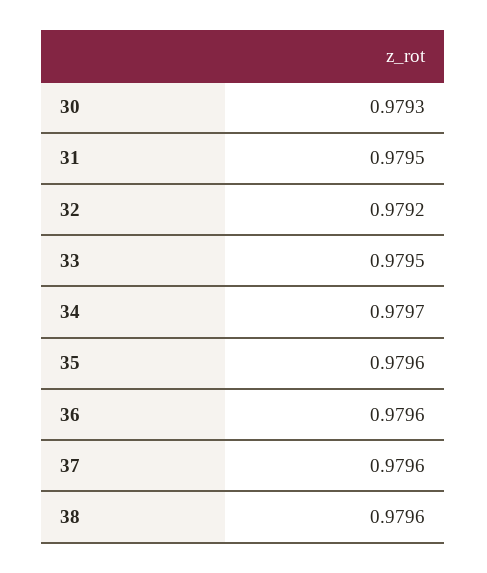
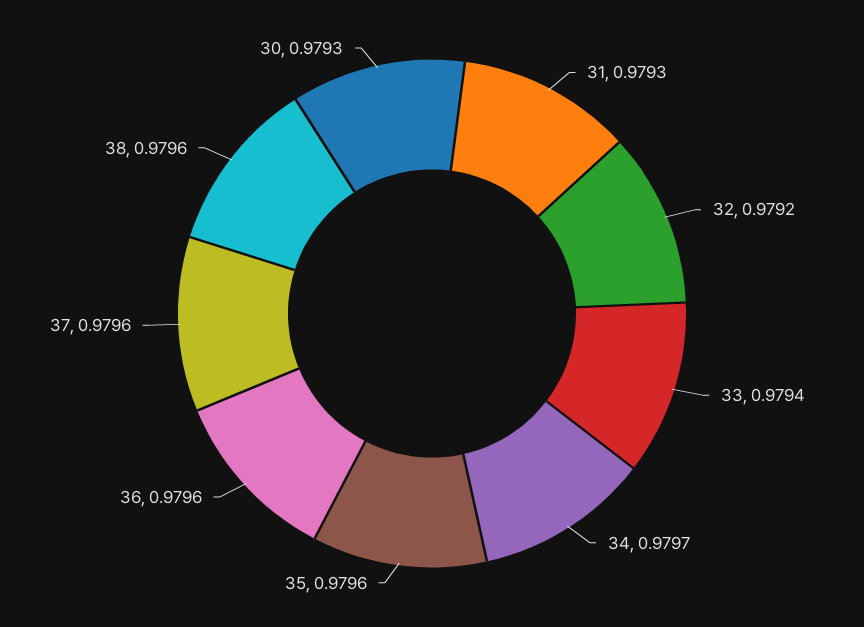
31: 0.9795 -> 0.9793
33: 0.9795 -> 0.9794

